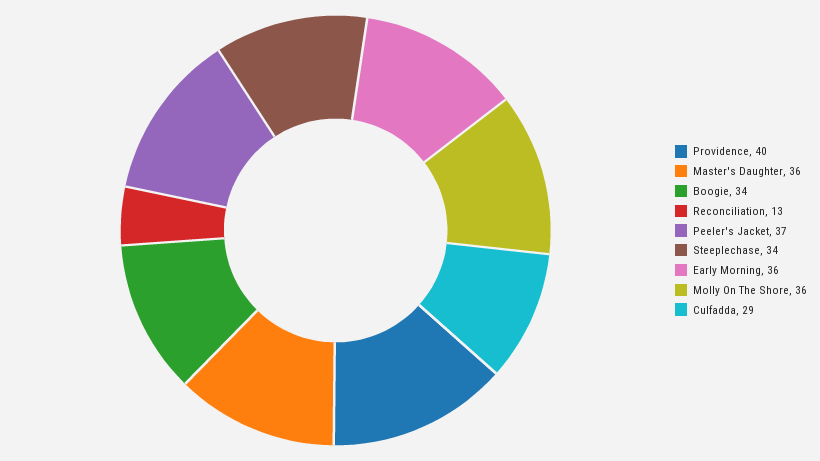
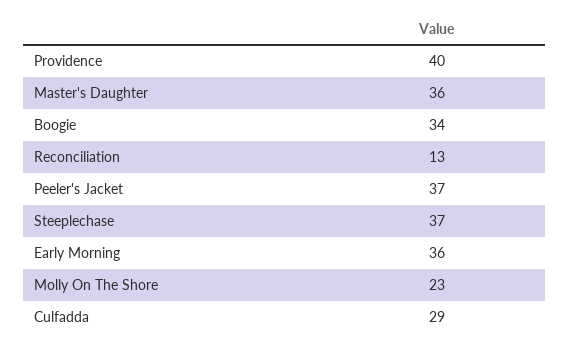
Steeplechase: 34 -> 37
Molly On The Shore: 36 -> 23

